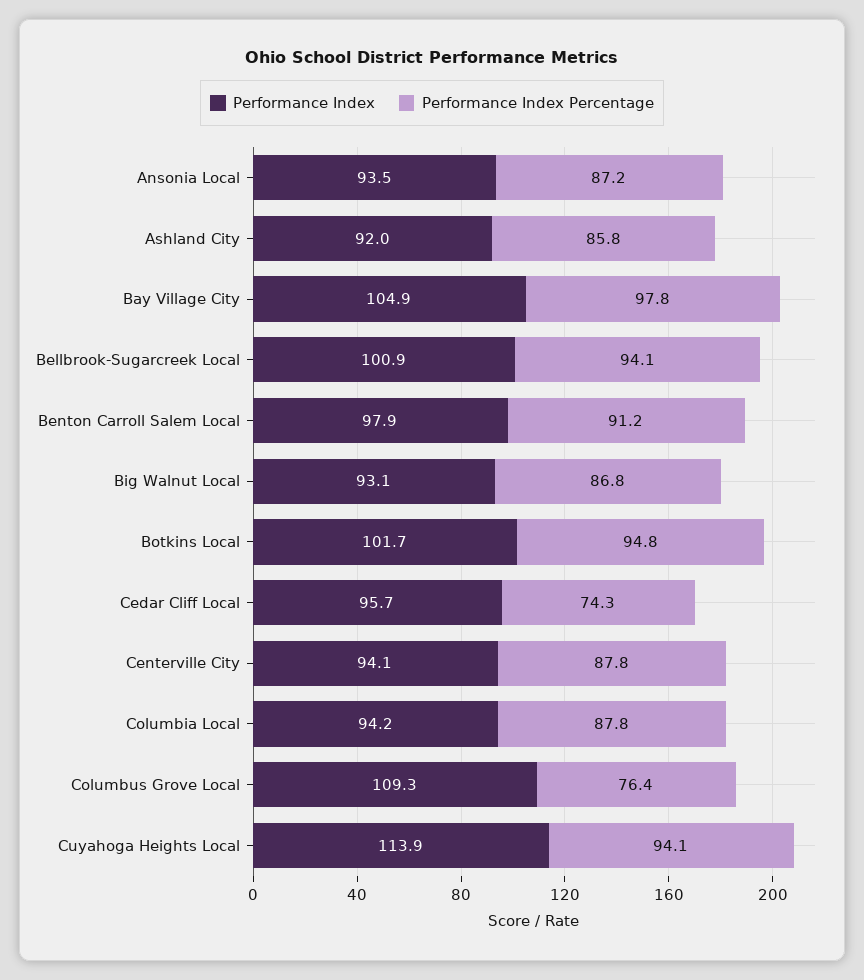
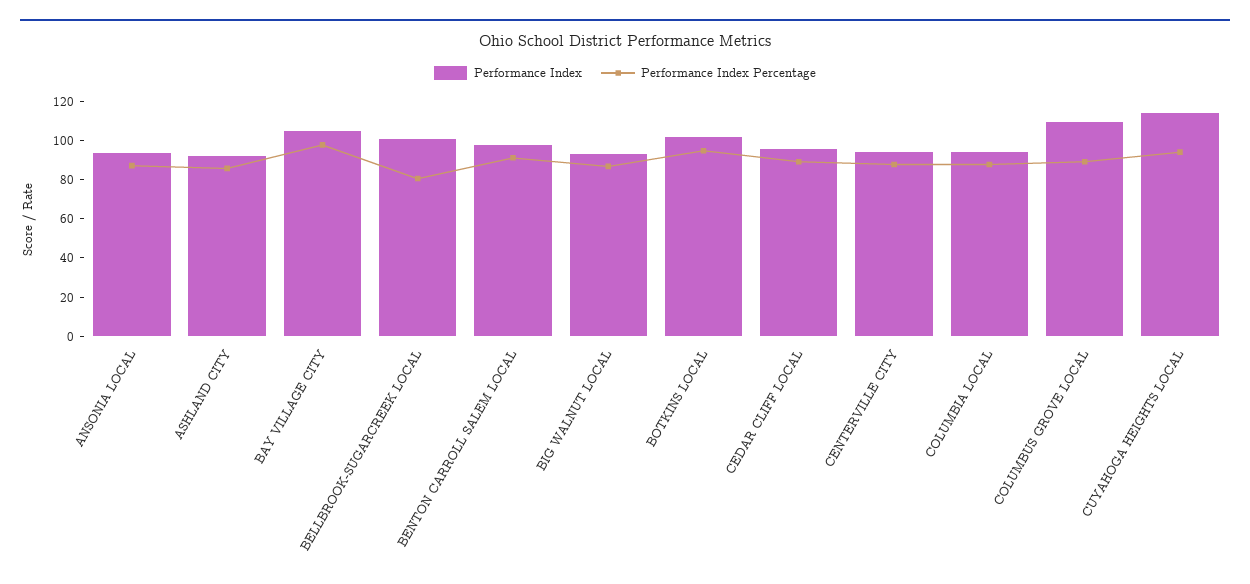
Performance Index Percentage, Bellbrook-Sugarcreek Local: 94.1 -> 80
Performance Index Percentage, Cedar Cliff Local: 74.3 -> 90
Performance Index Percentage, Columbus Grove Local: 76.4 -> 90

